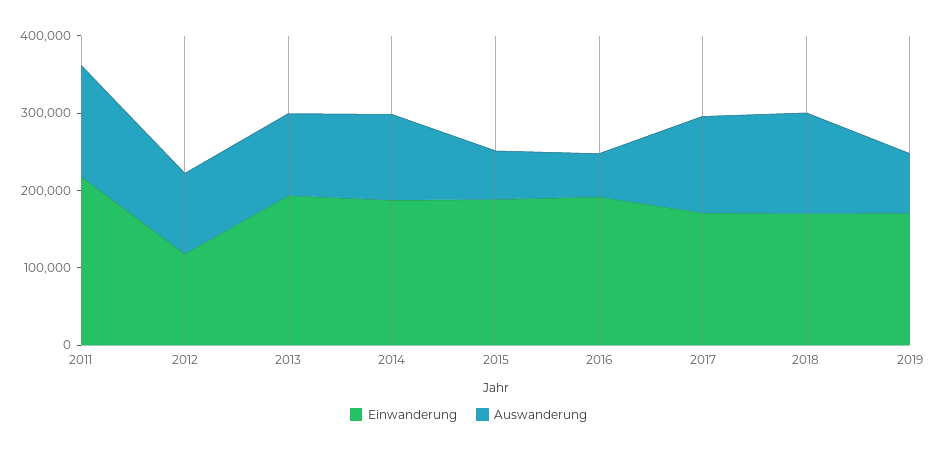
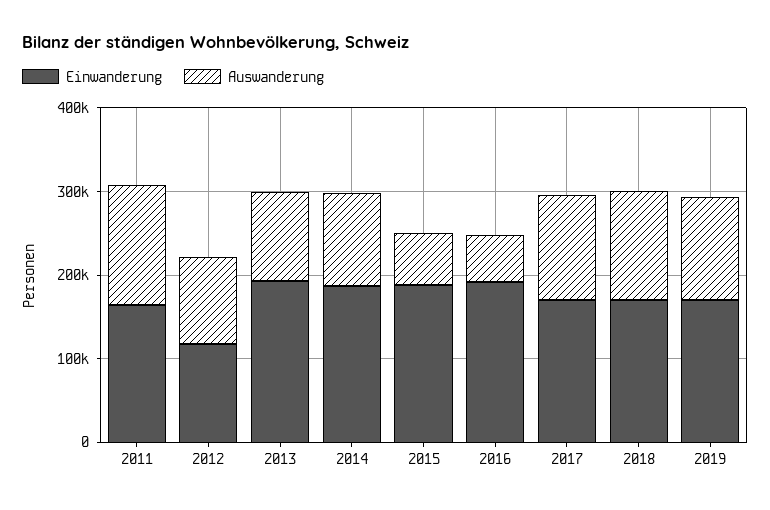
Einwanderung, 2011: 220000 -> 160000
Auswanderung, 2019: 80000 -> 120000

